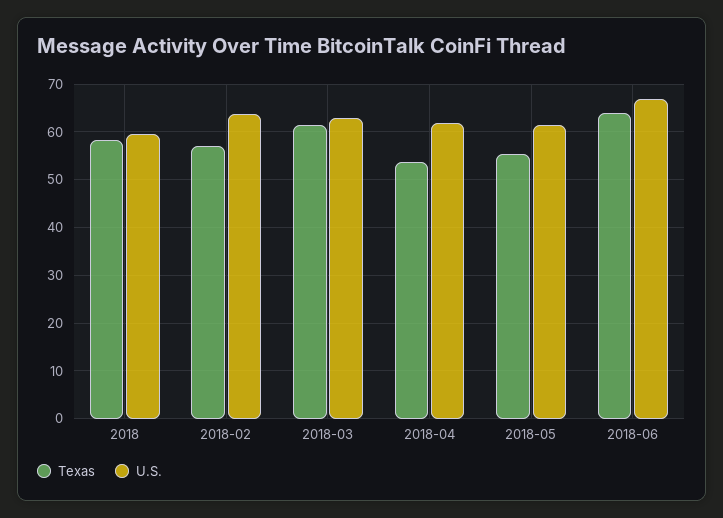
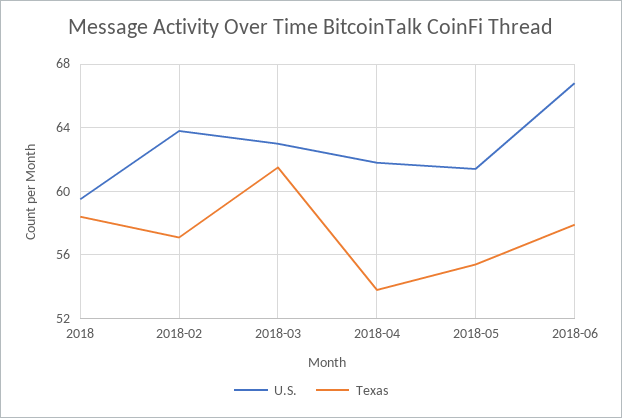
Texas, 2018-06: 64 -> 58

